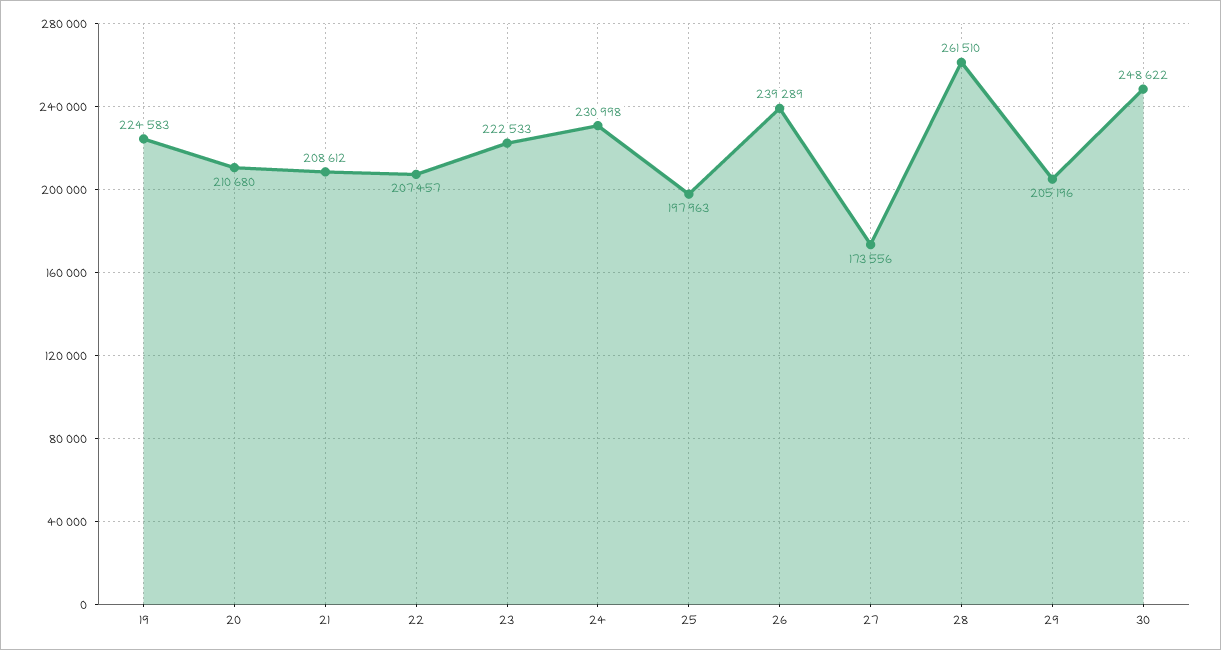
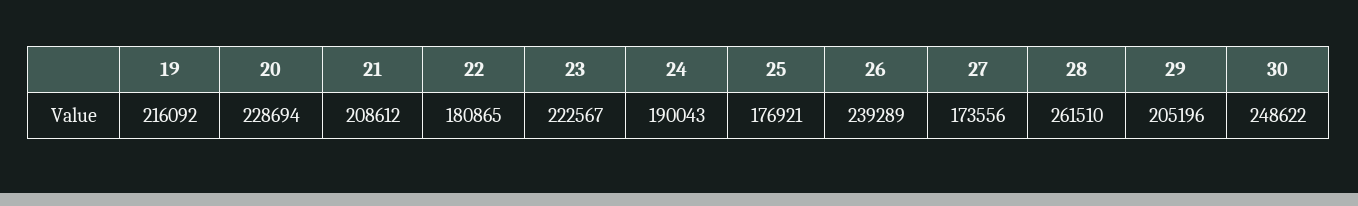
19: 224583 -> 216092
20: 210680 -> 228694
22: 207457 -> 180865
23: 222533 -> 222567
24: 230998 -> 190043
25: 197963 -> 176921

